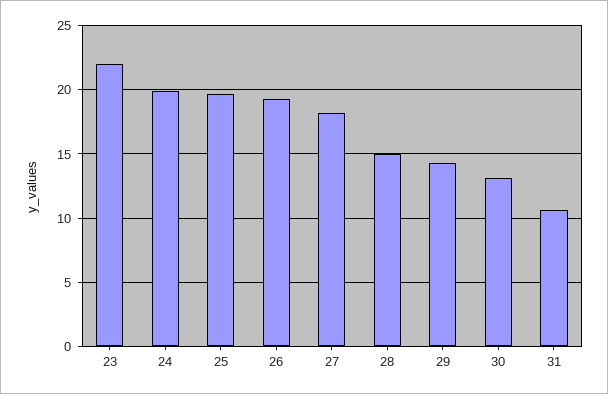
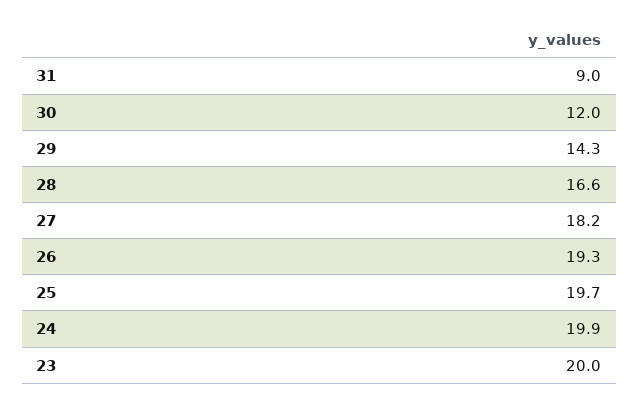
23: 22 -> 20
28: 15 -> 16.6
30: 13 -> 12
31: 10.5 -> 9

